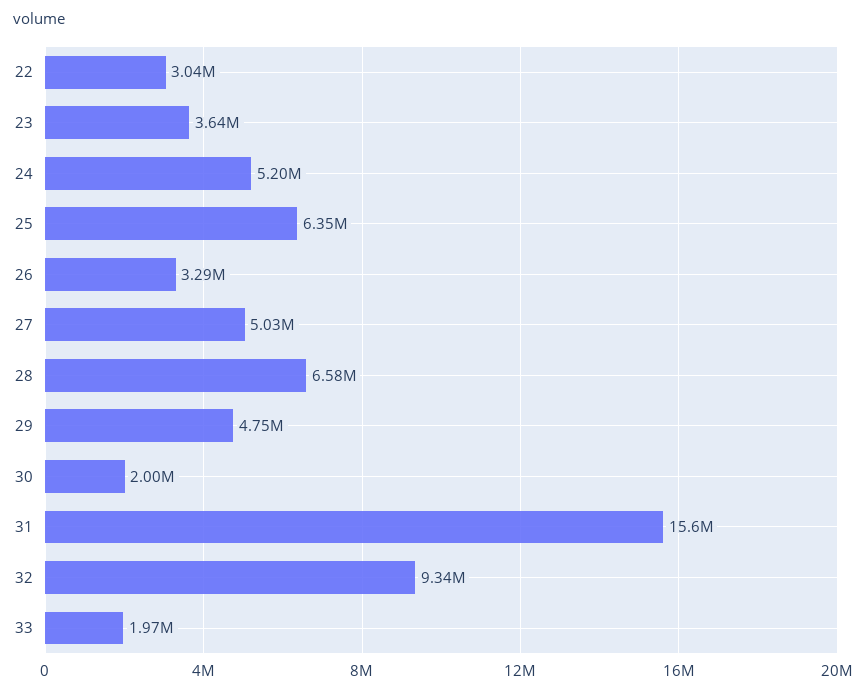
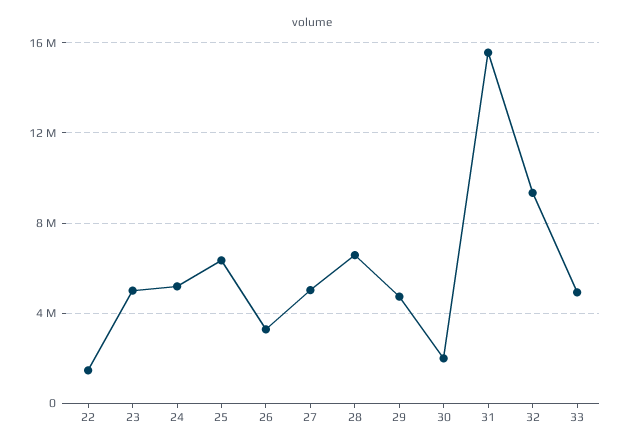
22: 3040000 -> 1500000
23: 3640000 -> 5000000
33: 1970000 -> 5000000

